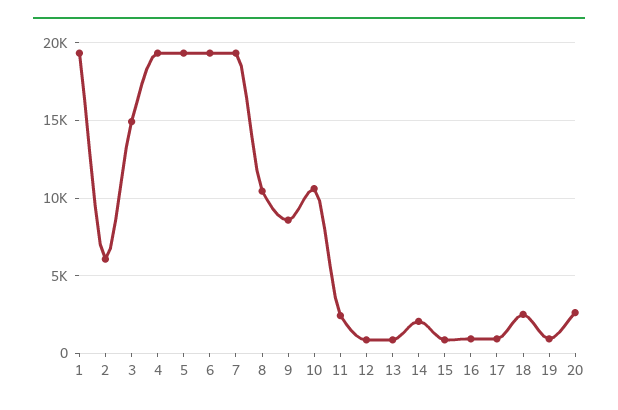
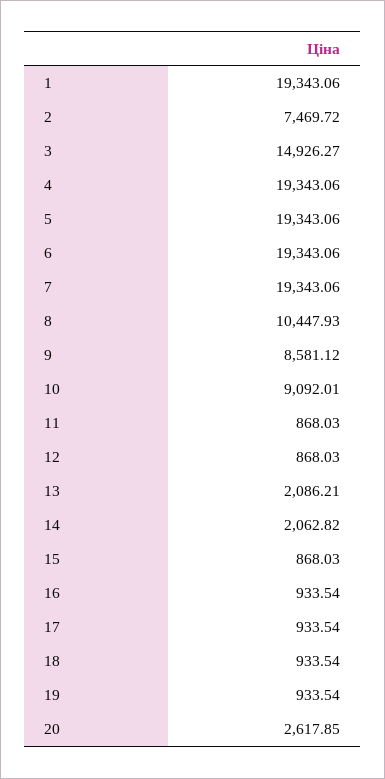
2: 6000 -> 7469.72
10: 10500 -> 9092.01
11: 2500 -> 868.03
13: 1000 -> 2086.21
18: 2500 -> 933.54

